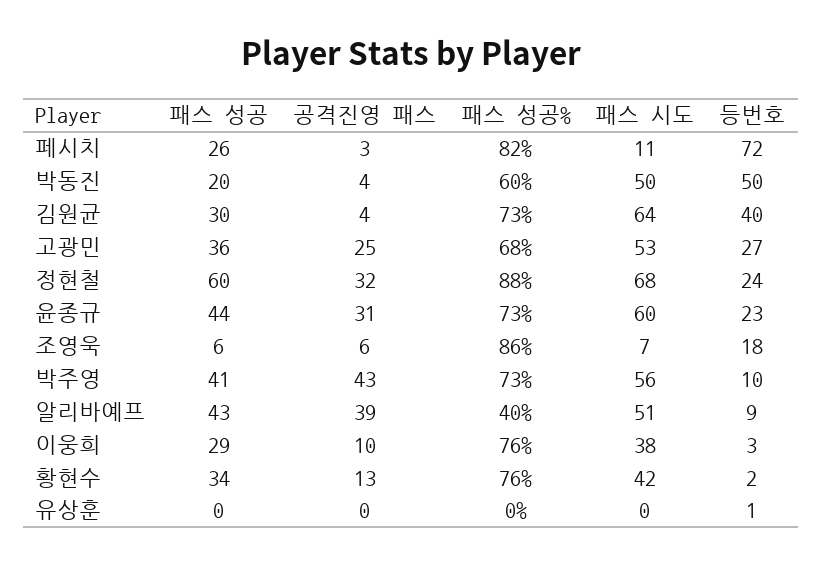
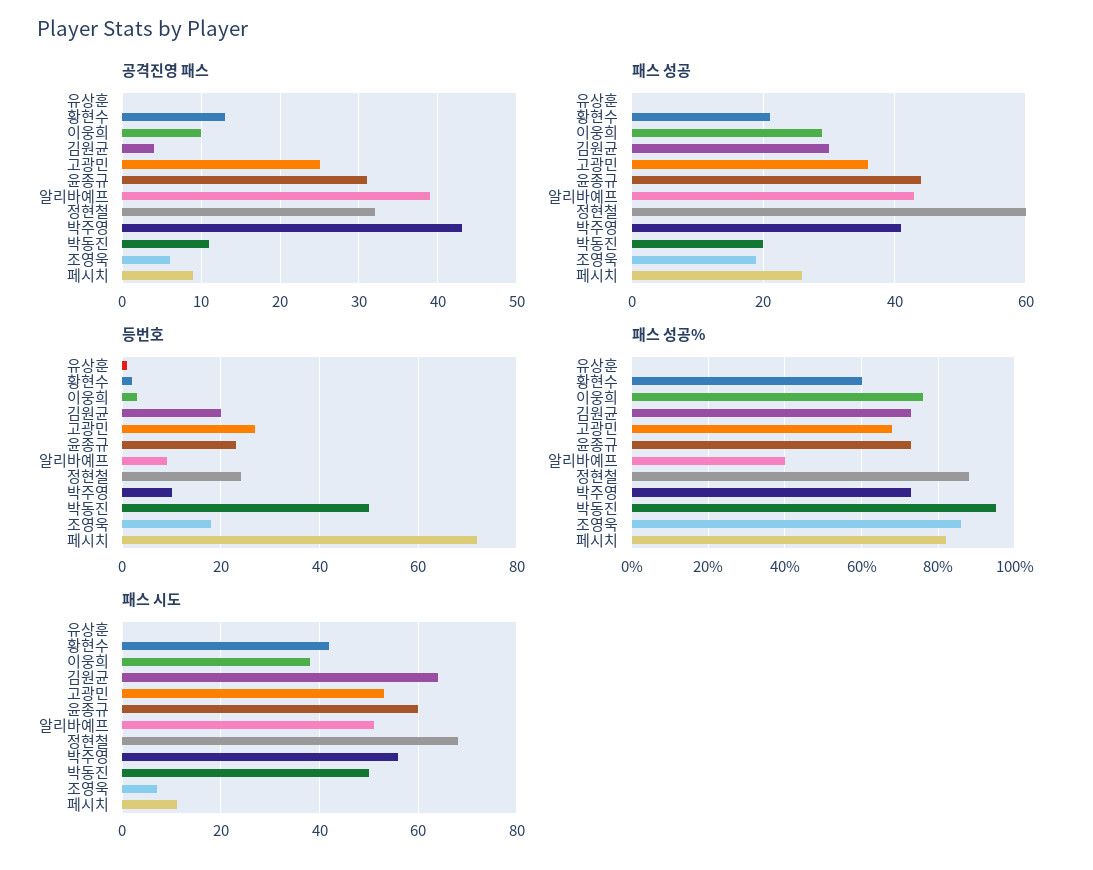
공격진영 패스, 페시치: 3 -> 9
공격진영 패스, 박동진: 4 -> 11
패스 성공%, 박동진: 60 -> 95
등번호, 김원균: 40 -> 20
패스 성공, 조영욱: 6 -> 20
패스 성공, 황현수: 34 -> 20
패스 성공%, 황현수: 76 -> 60

